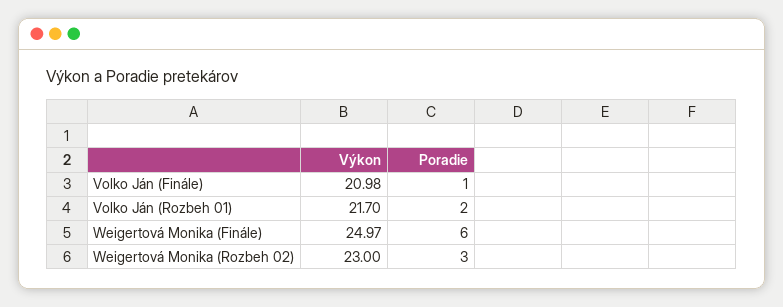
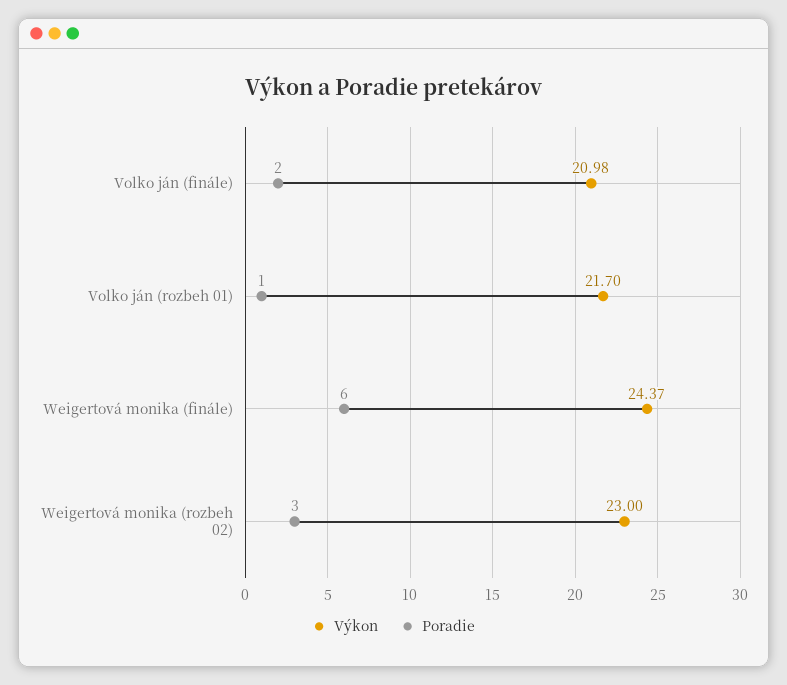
Poradie, Volko Ján (Finále): 1 -> 2
Poradie, Volko Ján (Rozbeh 01): 2 -> 1
Výkon, Weigertová Monika (Finále): 24.97 -> 24.37

